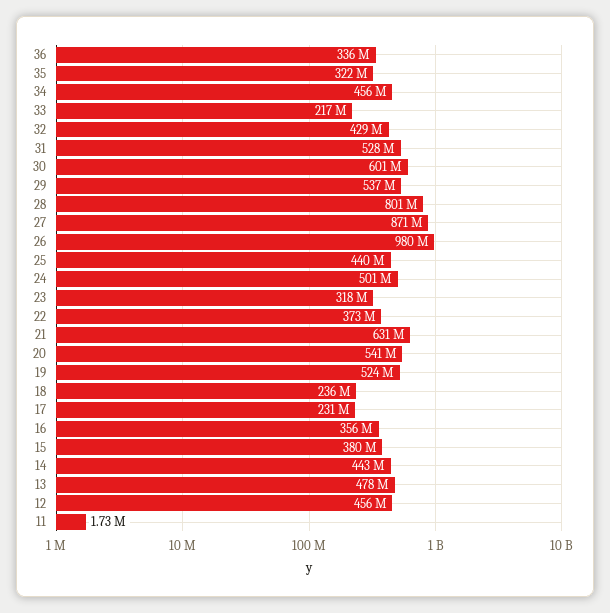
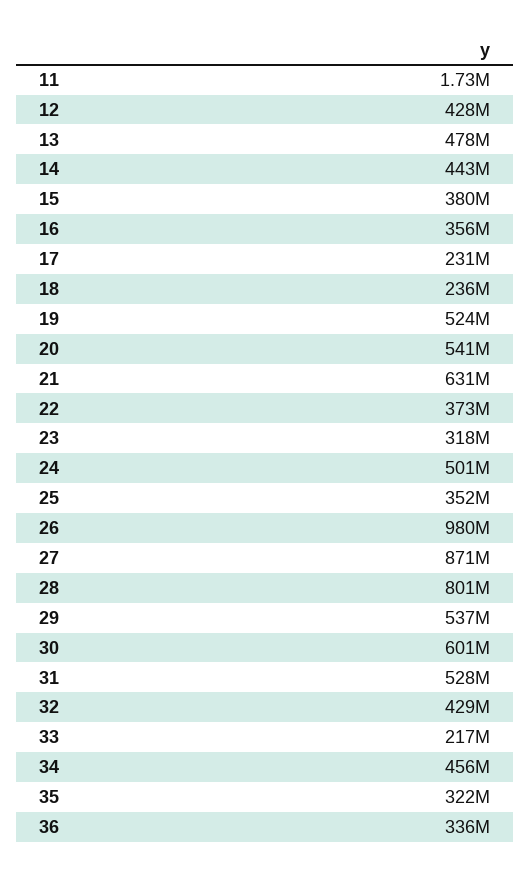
25: 440000000 -> 352000000
12: 456000000 -> 428000000

